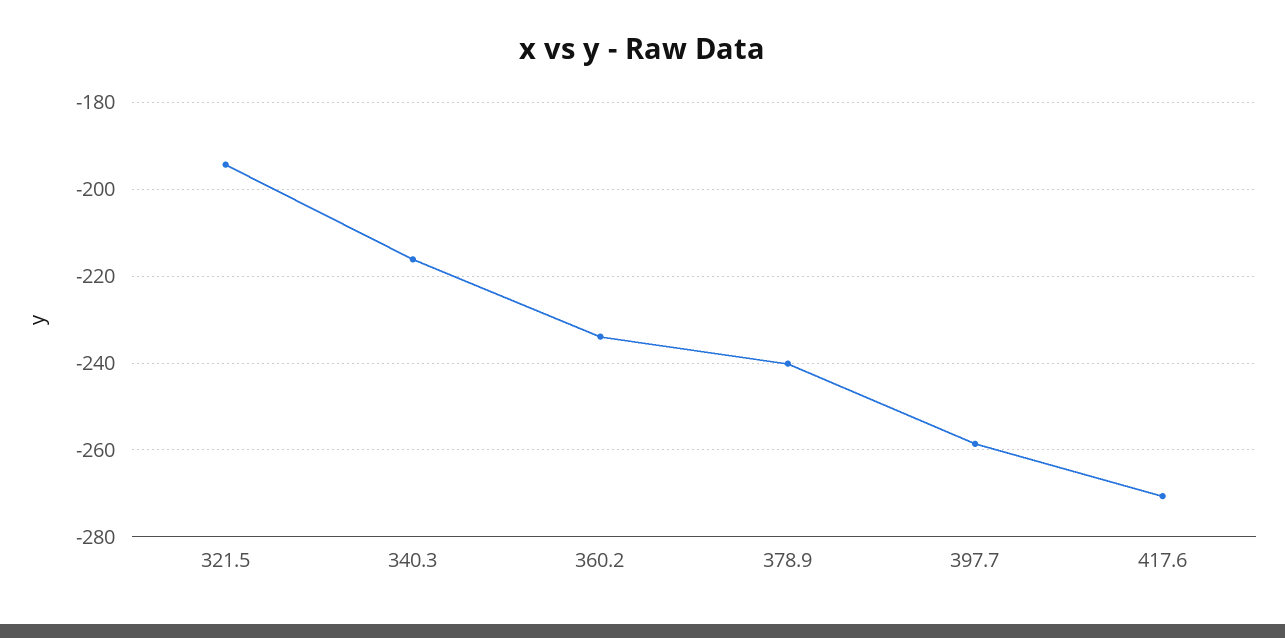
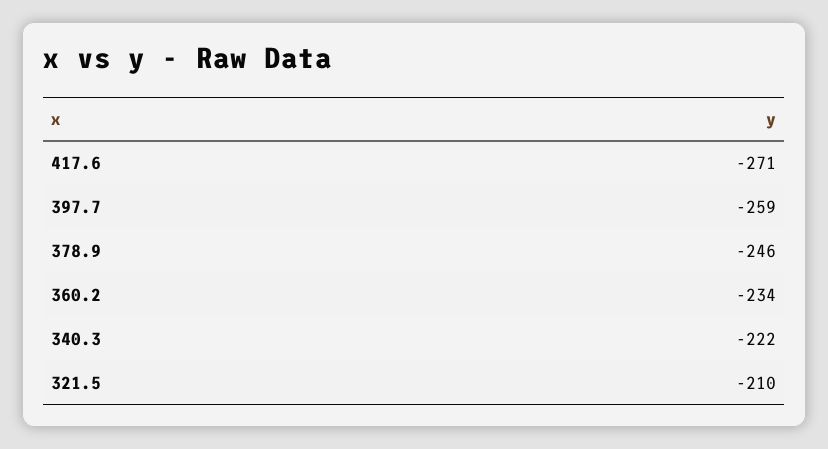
321.5: -194 -> -210
340.3: -216 -> -222
378.9: -240 -> -246

